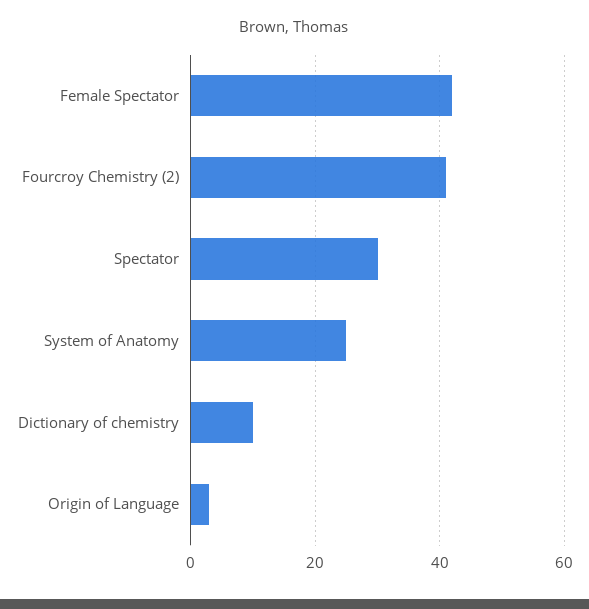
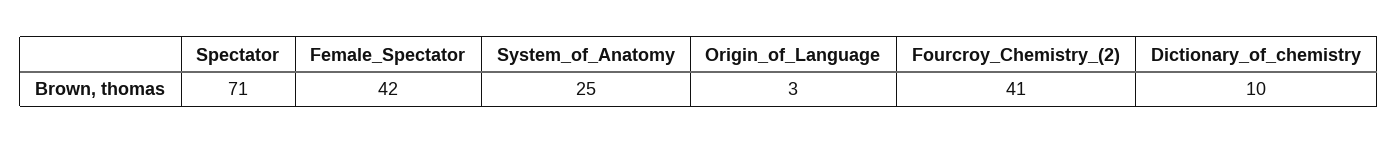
Spectator: 30 -> 71

